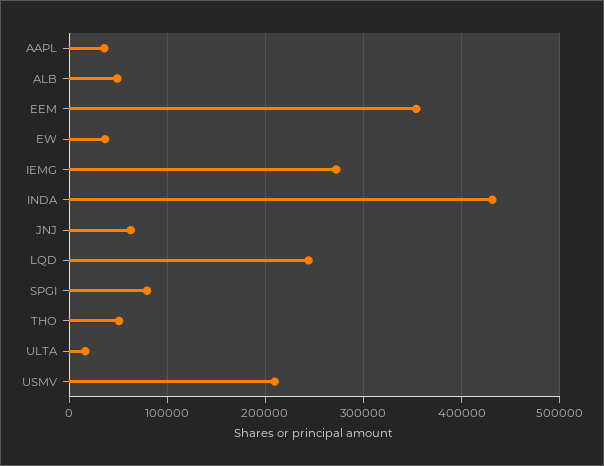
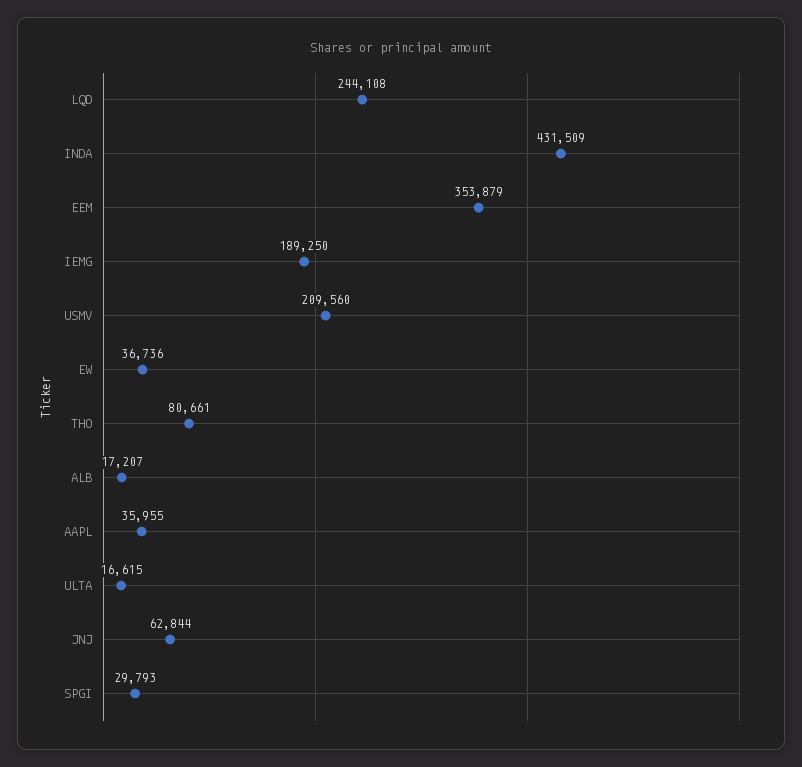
ALB: 50000 -> 17207
IEMG: 270000 -> 189250
SPGI: 80000 -> 29793
THO: 50000 -> 80661

